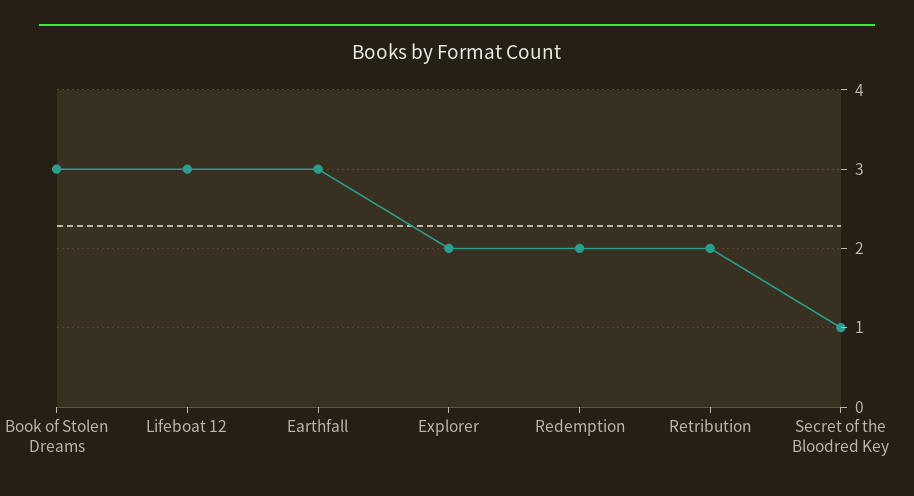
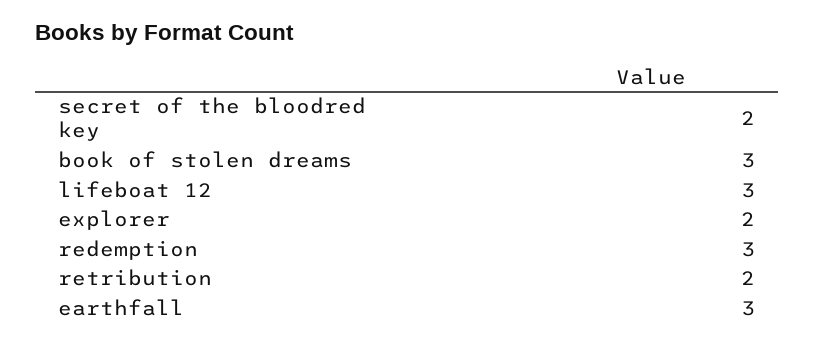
Redemption: 2 -> 3
Secret of the Bloodred Key: 1 -> 2

